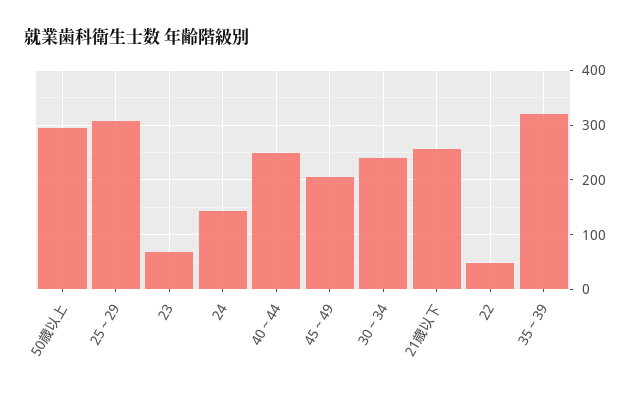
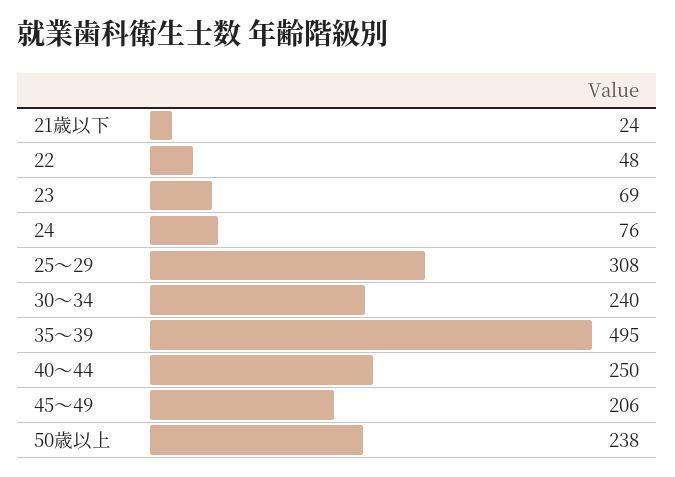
50歳以上: 300 -> 238
24: 140 -> 76
21歳以下: 260 -> 24
35～39: 320 -> 495

